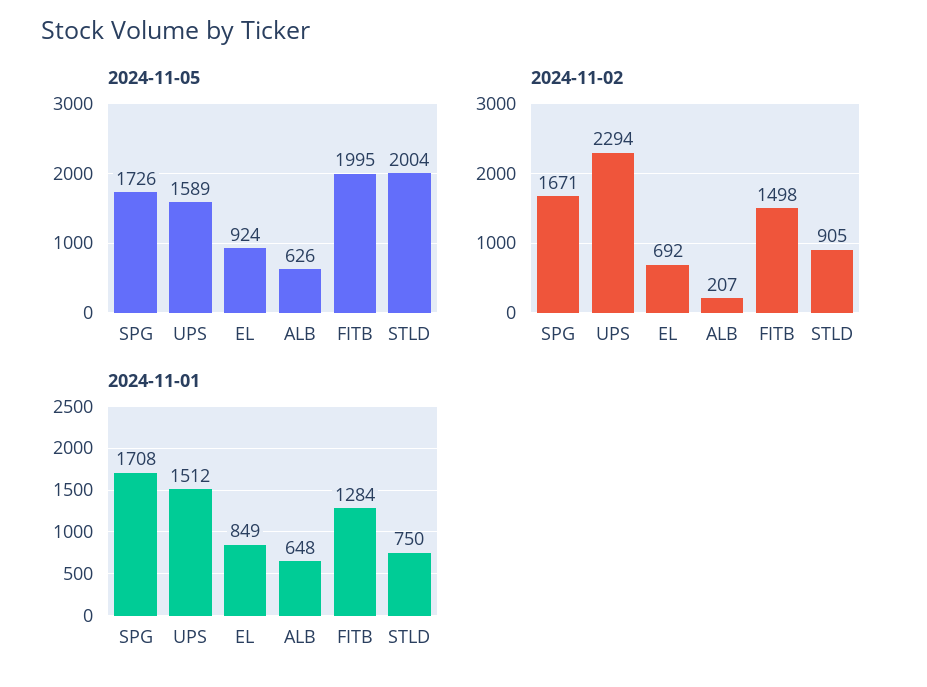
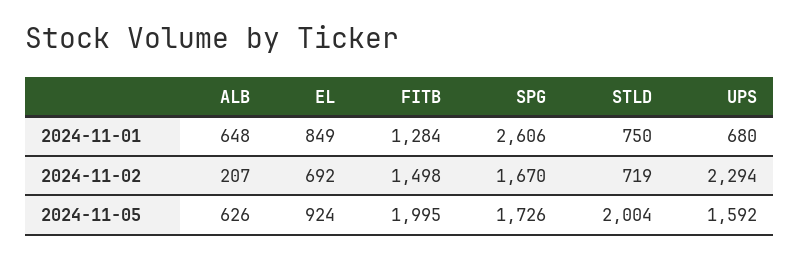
2024-11-05, UPS: 1589 -> 1592
2024-11-02, SPG: 1671 -> 1670
2024-11-02, STLD: 905 -> 719
2024-11-01, SPG: 1708 -> 2606
2024-11-01, UPS: 1512 -> 680

